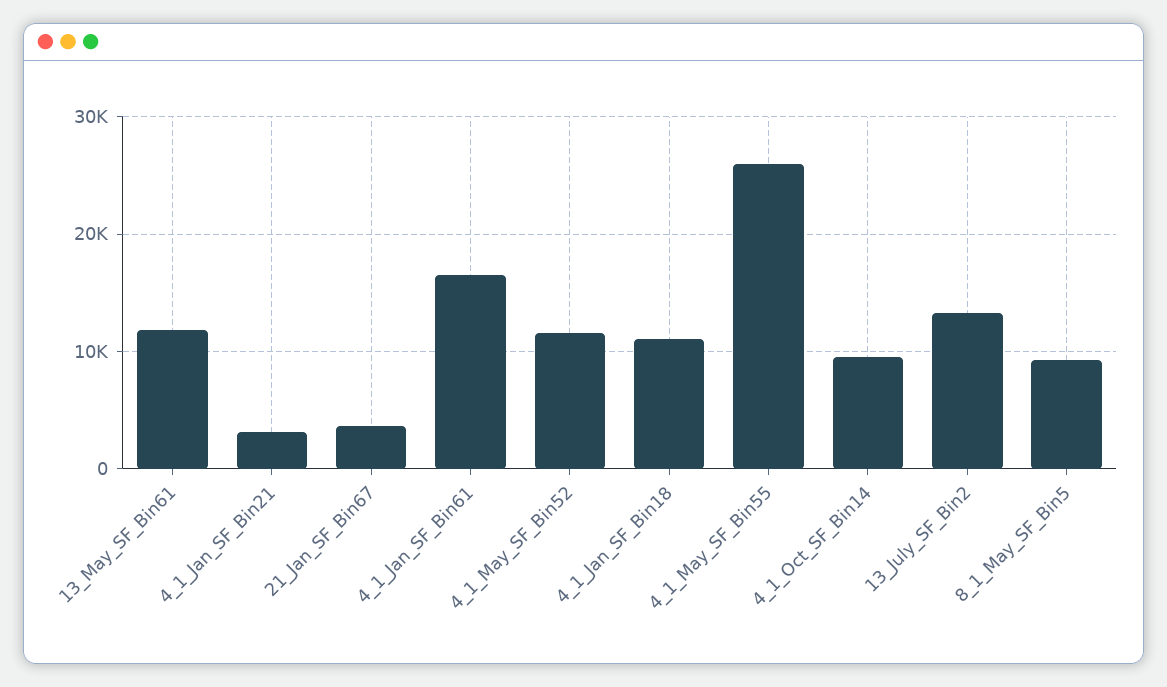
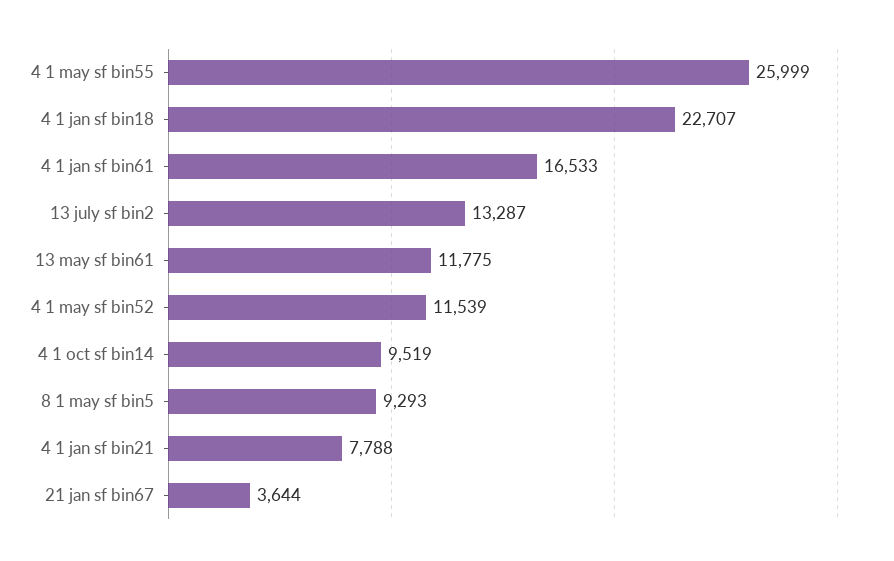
4_1_Jan_SF_Bin21: 3000 -> 7788
4_1_Jan_SF_Bin18: 11000 -> 22707

